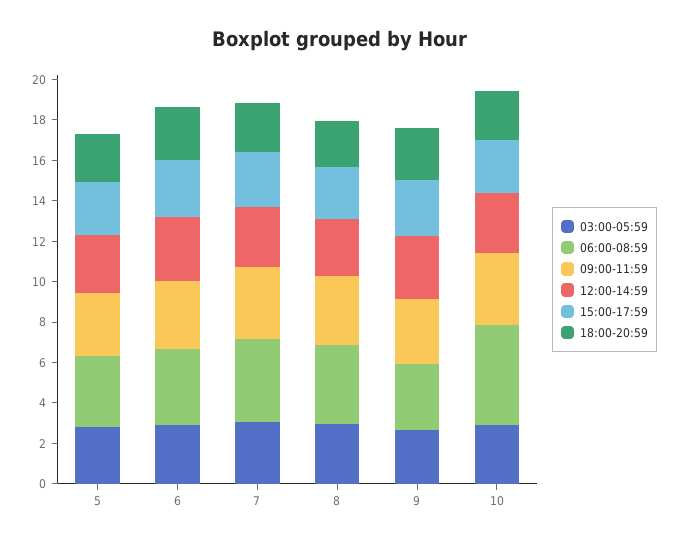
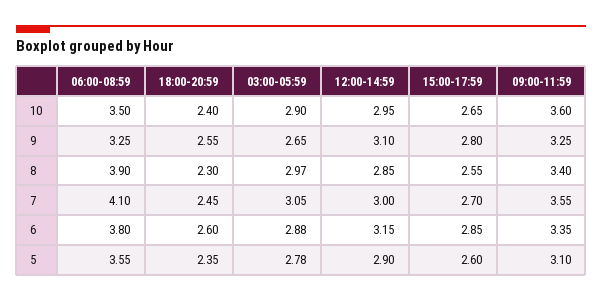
06:00-08:59, 10: 5 -> 3.5

